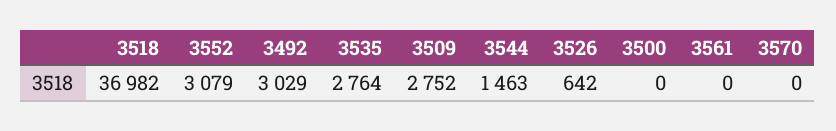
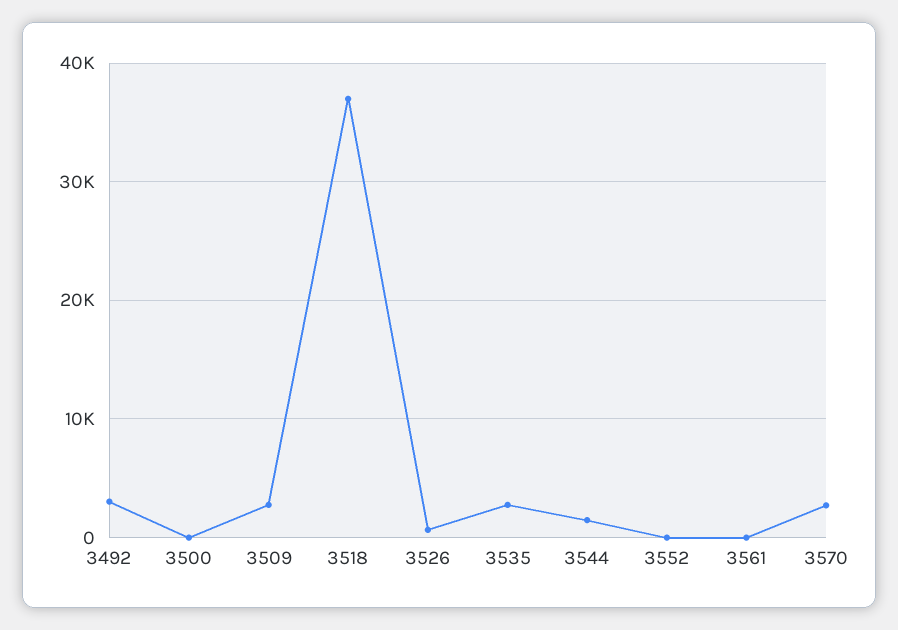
3552: 3079 -> 0
3570: 0 -> 3000

